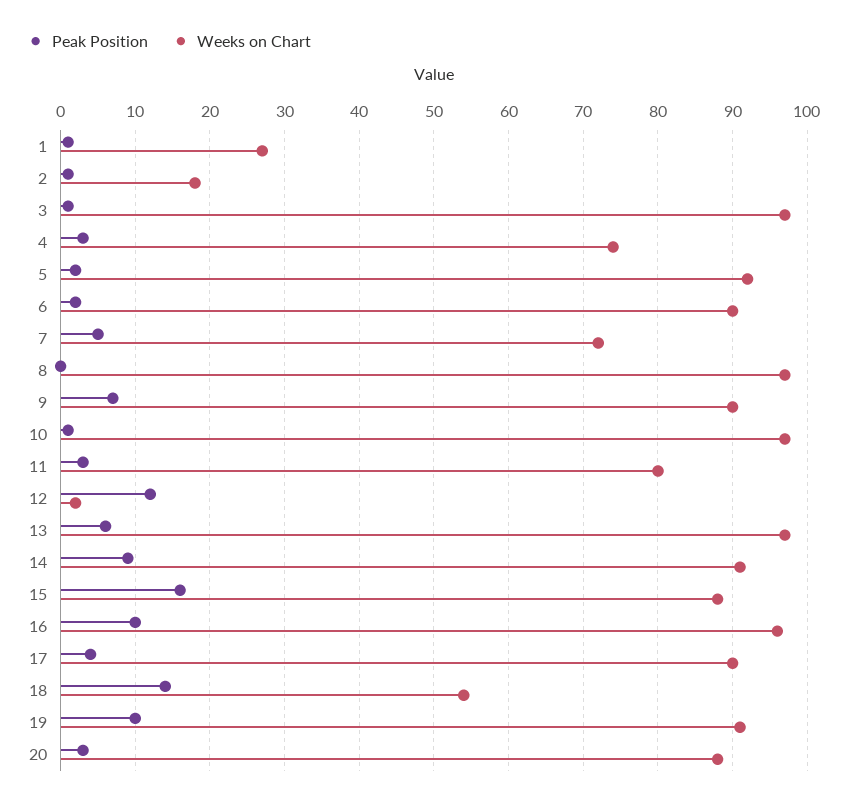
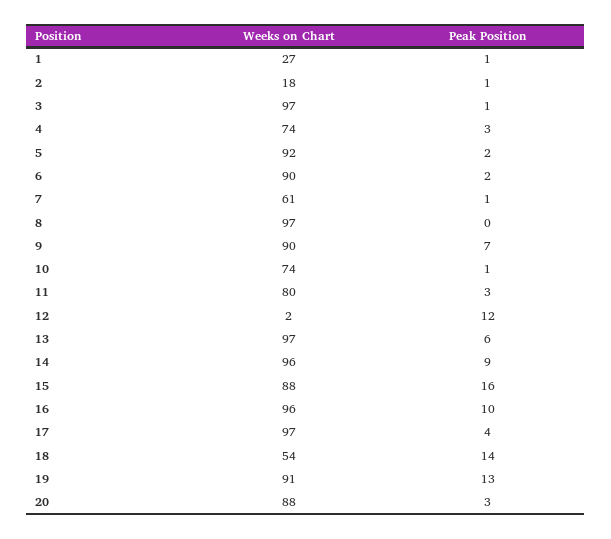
Peak Position, 7: 5 -> 1
Weeks on Chart, 7: 72 -> 61
Weeks on Chart, 10: 97 -> 74
Weeks on Chart, 14: 91 -> 96
Weeks on Chart, 17: 90 -> 97
Peak Position, 19: 10 -> 13

